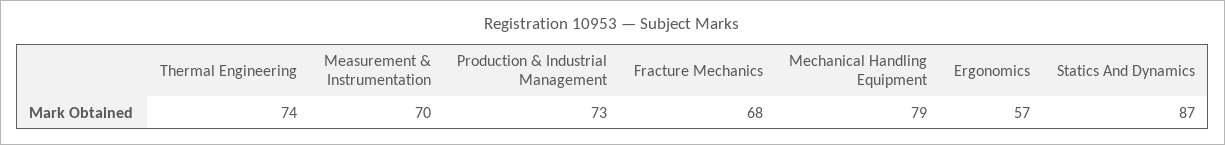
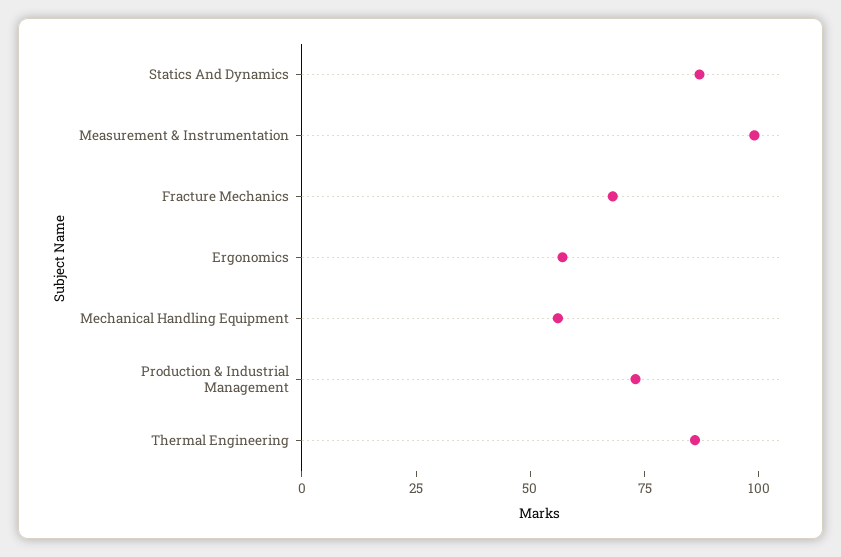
Thermal Engineering: 74 -> 85
Measurement & Instrumentation: 70 -> 100
Mechanical Handling Equipment: 79 -> 55

